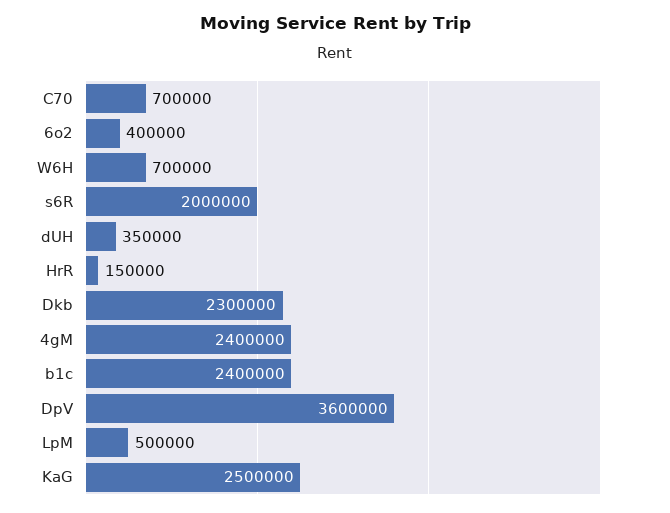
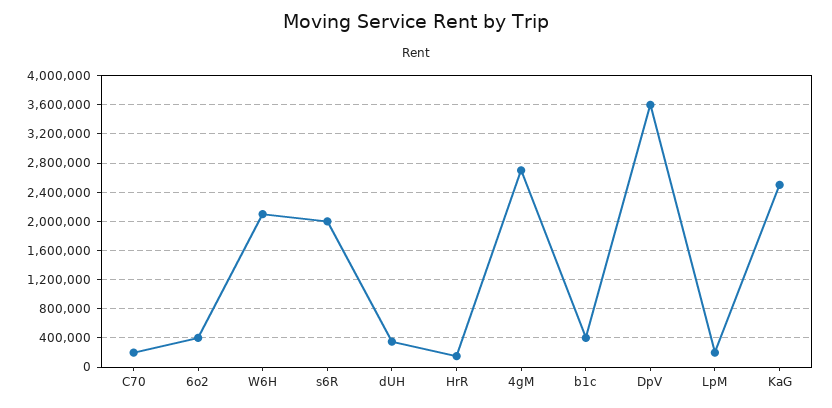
C70: 700000 -> 200000
W6H: 700000 -> 2100000
Dkb: 2300000 -> none
4gM: 2400000 -> 2700000
b1c: 2400000 -> 400000
LpM: 500000 -> 200000

